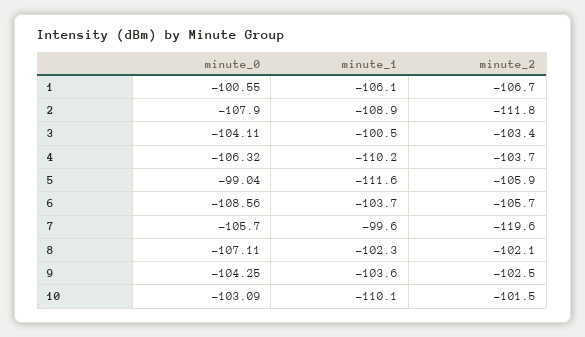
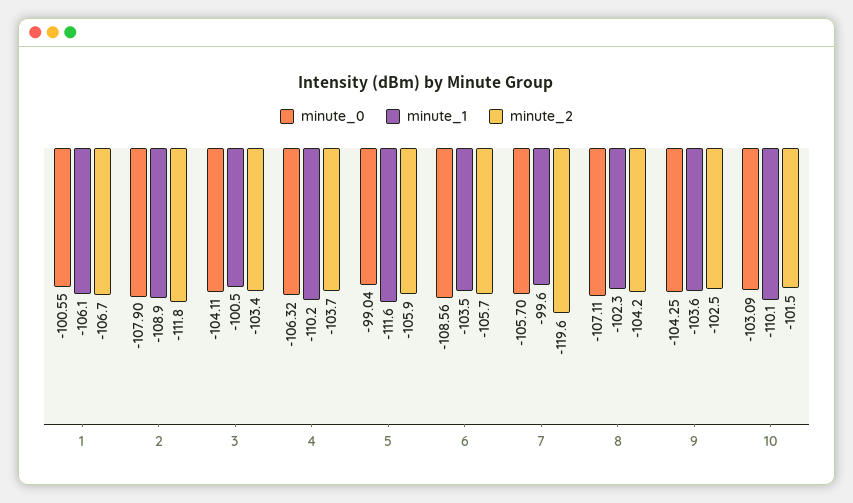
minute_1, 6: -103.7 -> -103.5
minute_2, 8: -102.1 -> -104.2

